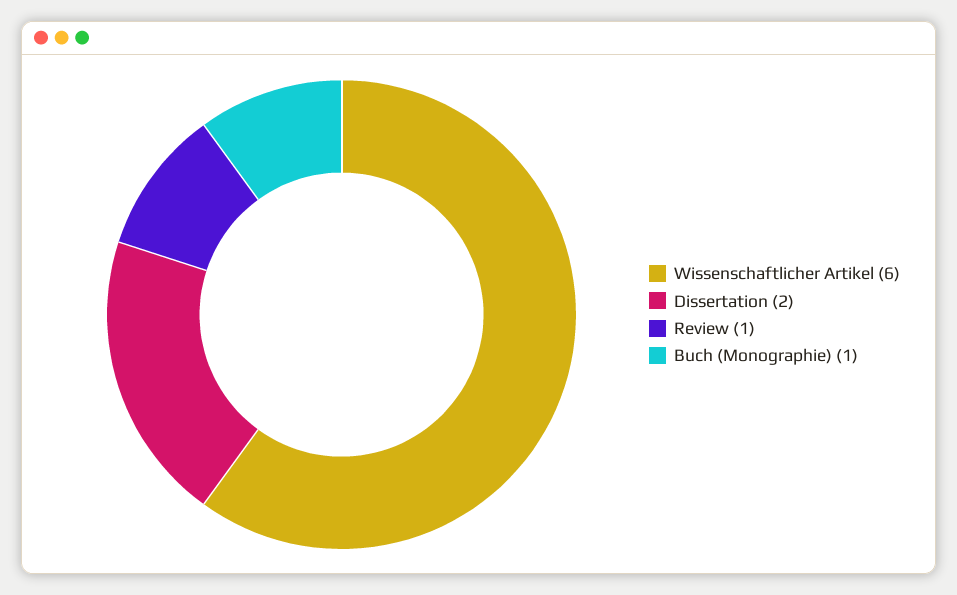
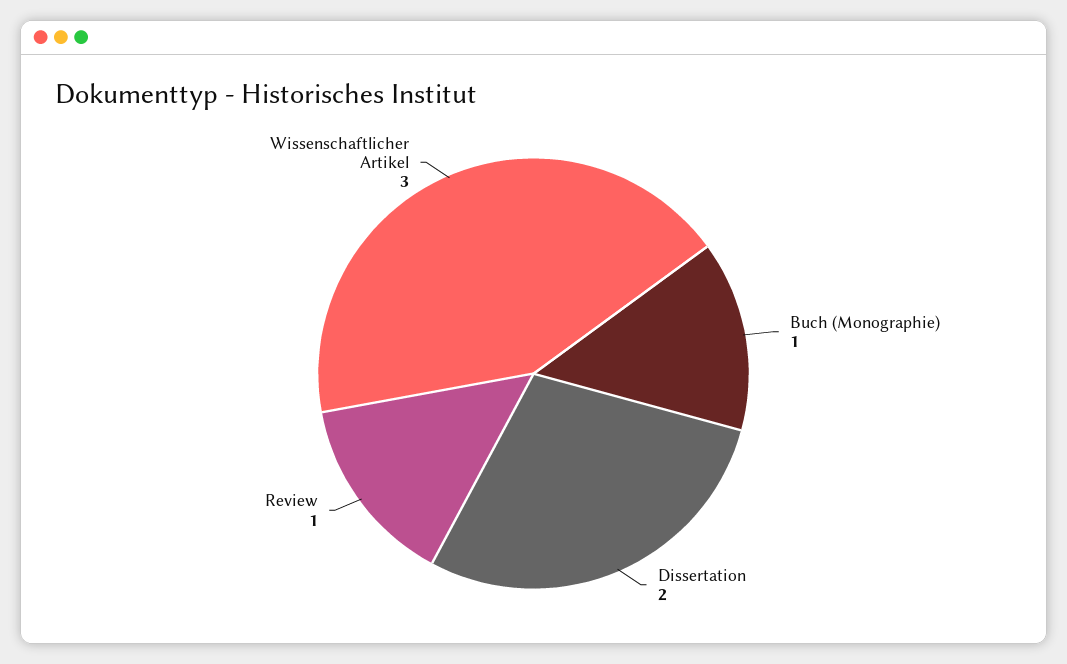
Wissenschaftlicher Artikel: 6 -> 3

